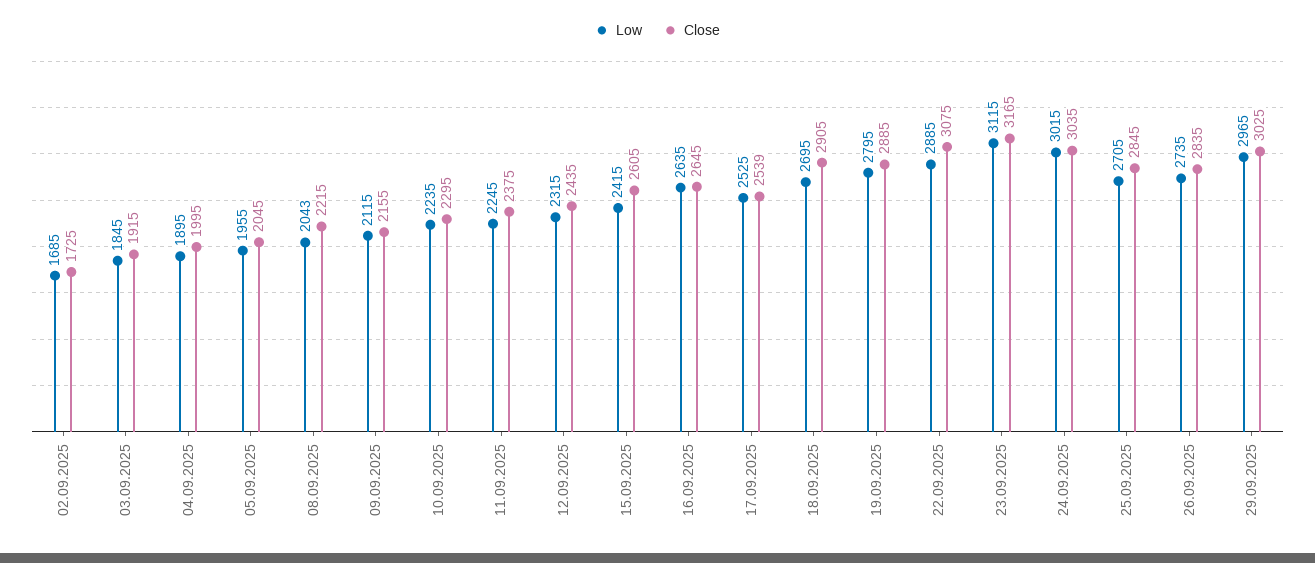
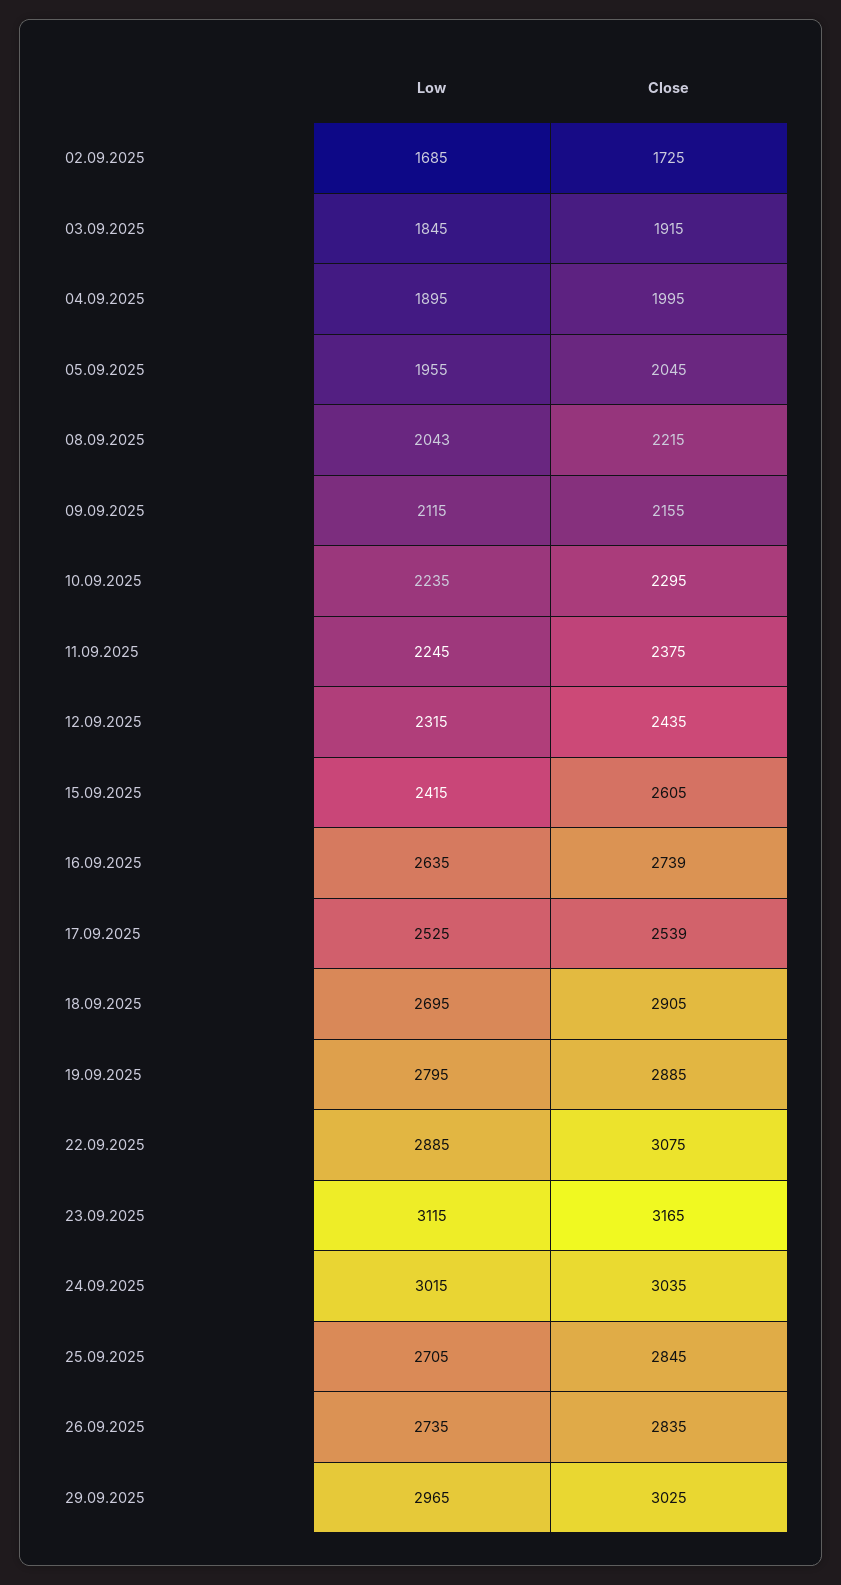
Close, 16.09.2025: 2645 -> 2739

